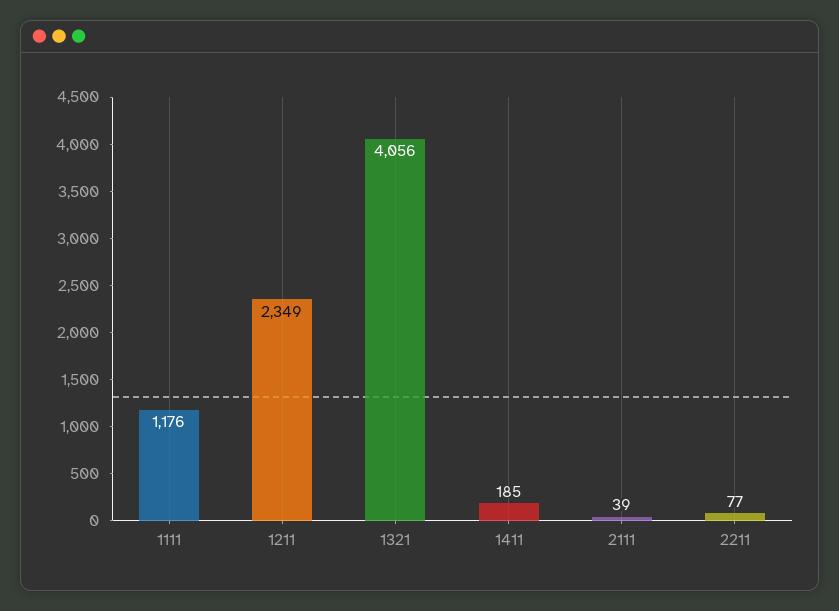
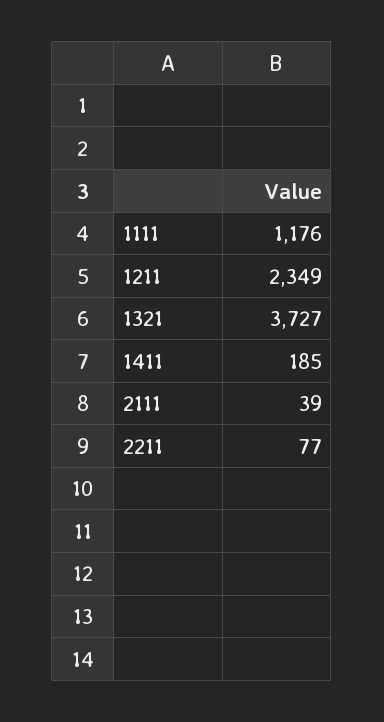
1321: 4056 -> 3727

